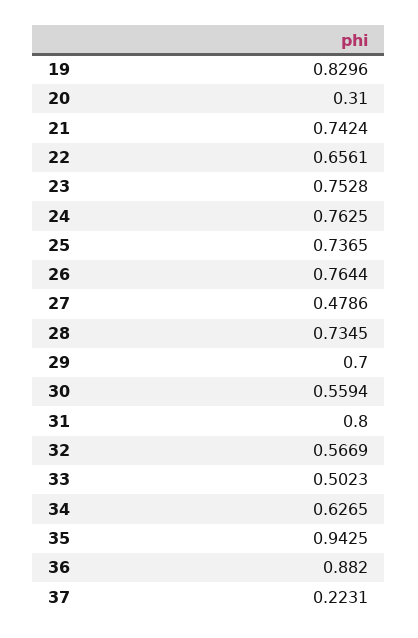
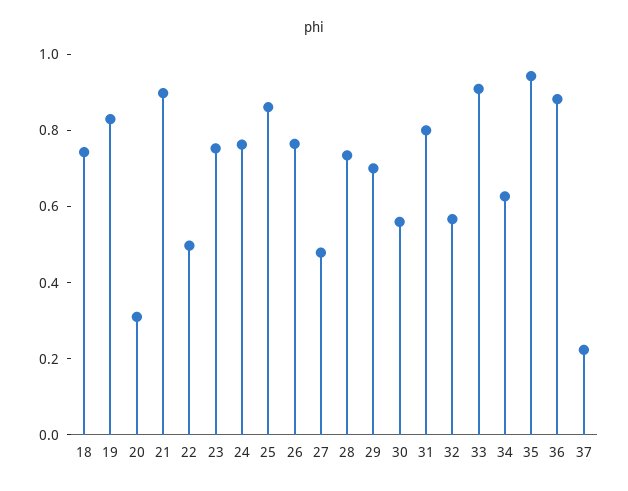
21: 0.7424 -> 0.9
22: 0.6561 -> 0.5
25: 0.7365 -> 0.85
33: 0.5023 -> 0.9
18: none -> 0.75

